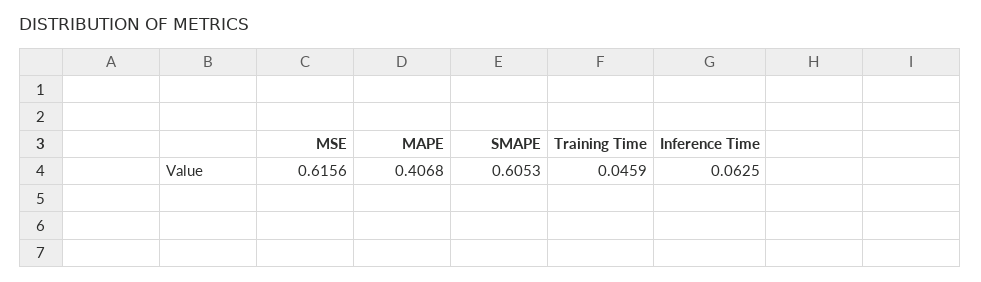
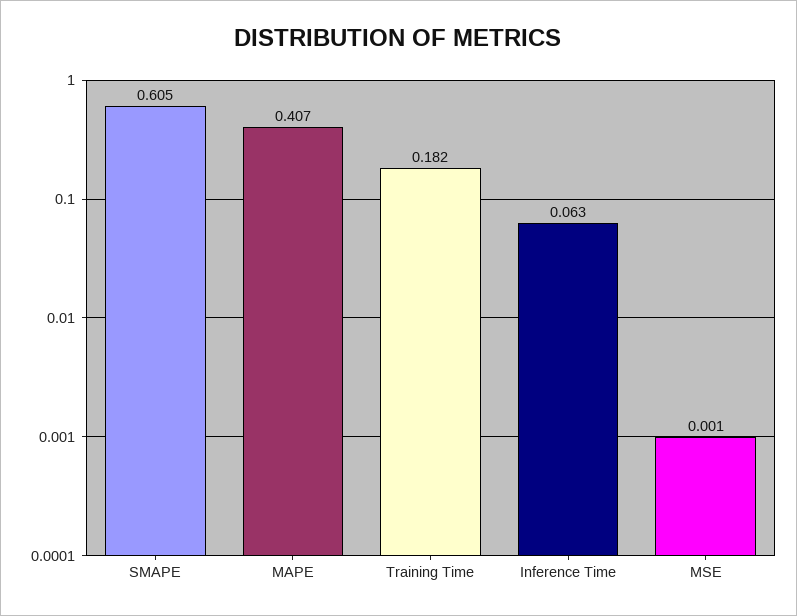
MSE: 0.6156 -> 0.001
Training Time: 0.0459 -> 0.182

